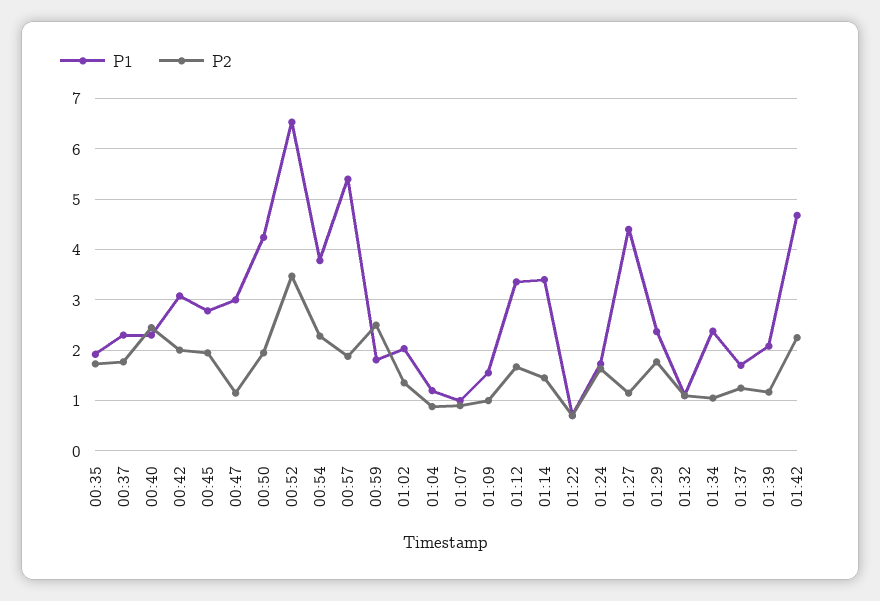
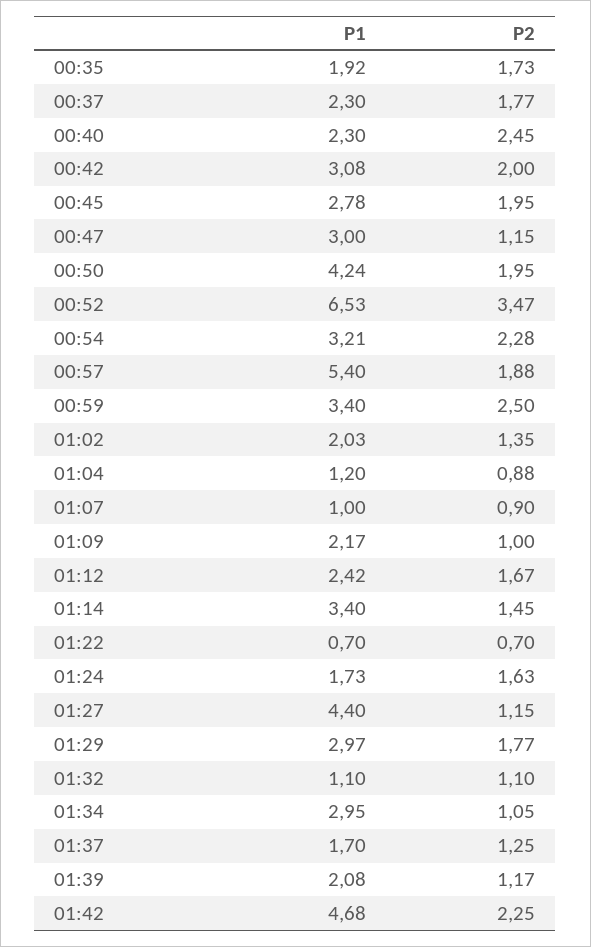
P1, 00:54: 3.8 -> 3.21
P1, 00:59: 1.8 -> 3.4
P1, 01:09: 1.6 -> 2.17
P1, 01:12: 3.4 -> 2.42
P1, 01:29: 2.4 -> 2.97
P1, 01:34: 2.4 -> 2.95

